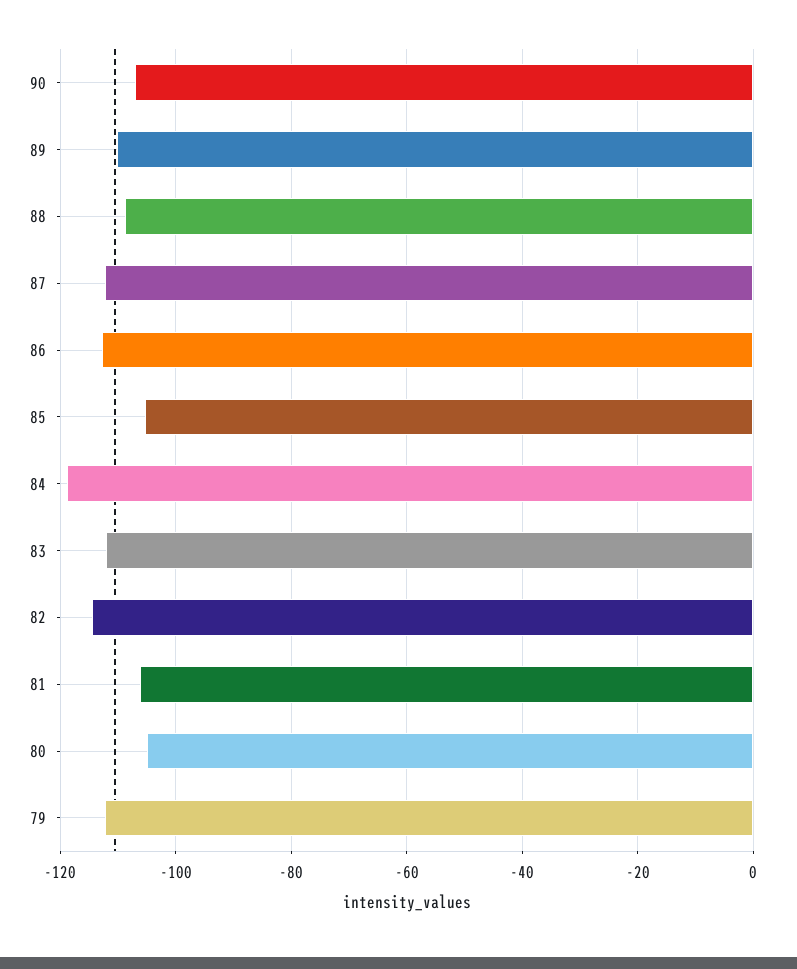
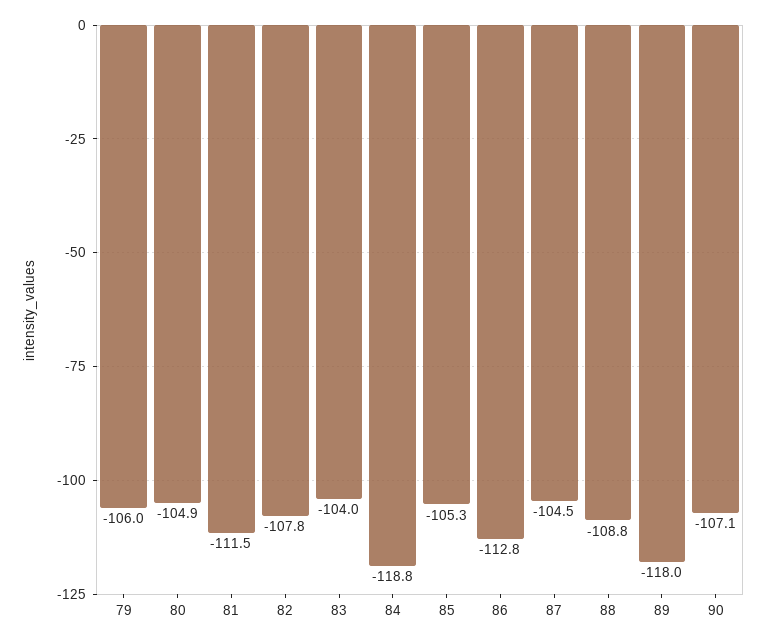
89: -110 -> -118
87: -112 -> -104.5
83: -112 -> -104
82: -114 -> -107.8
81: -106 -> -111.5
79: -112 -> -106

